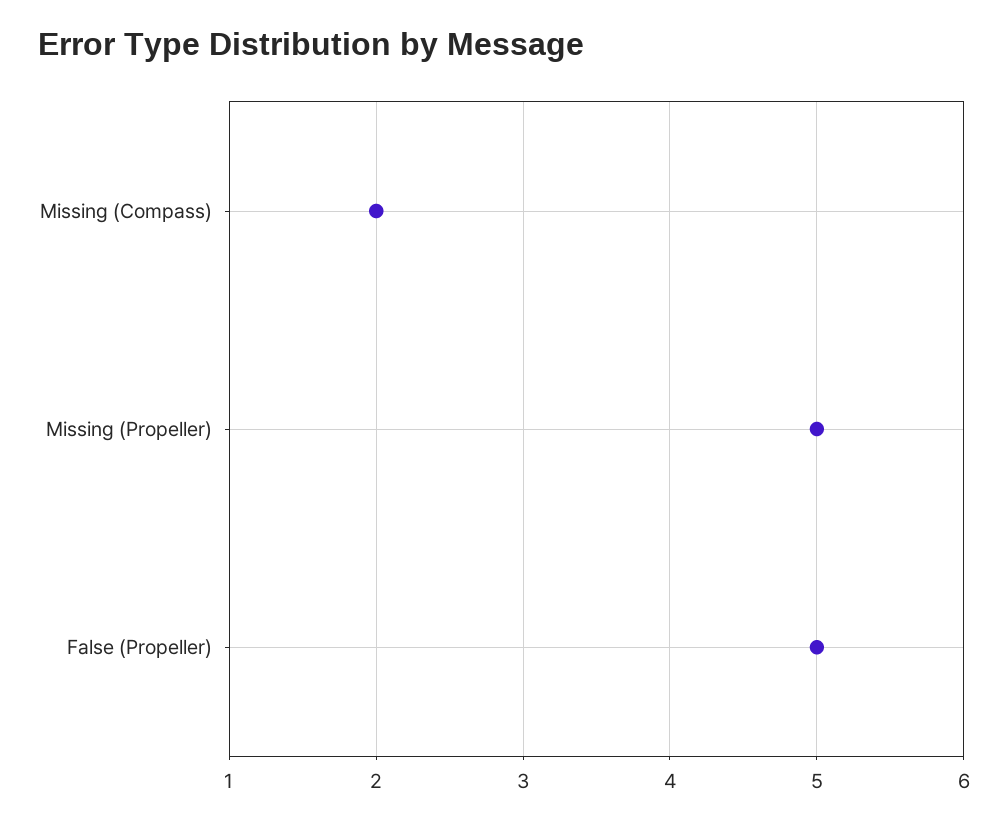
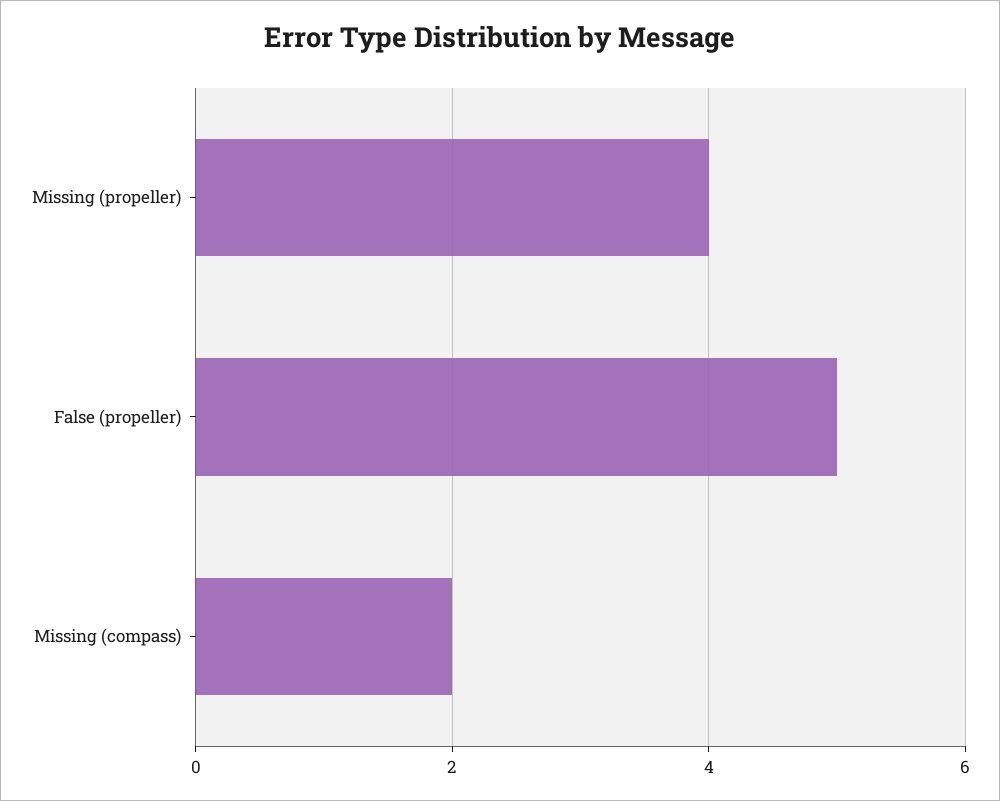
Missing (Propeller): 5 -> 4

